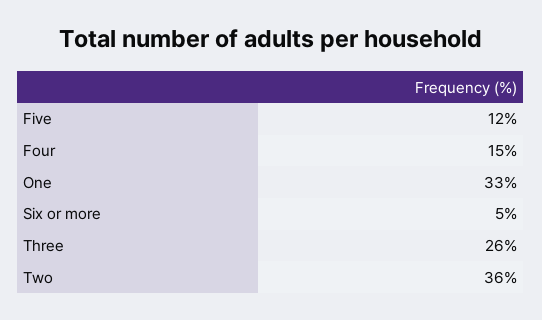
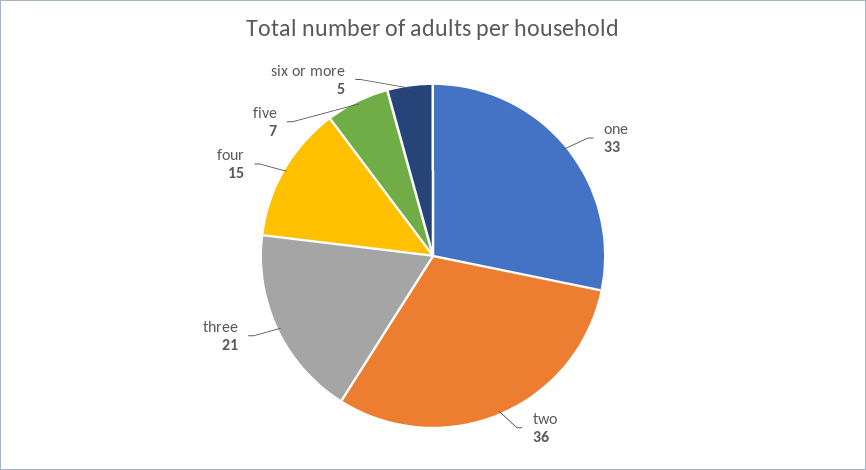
Five: 12 -> 7
Three: 26 -> 21

